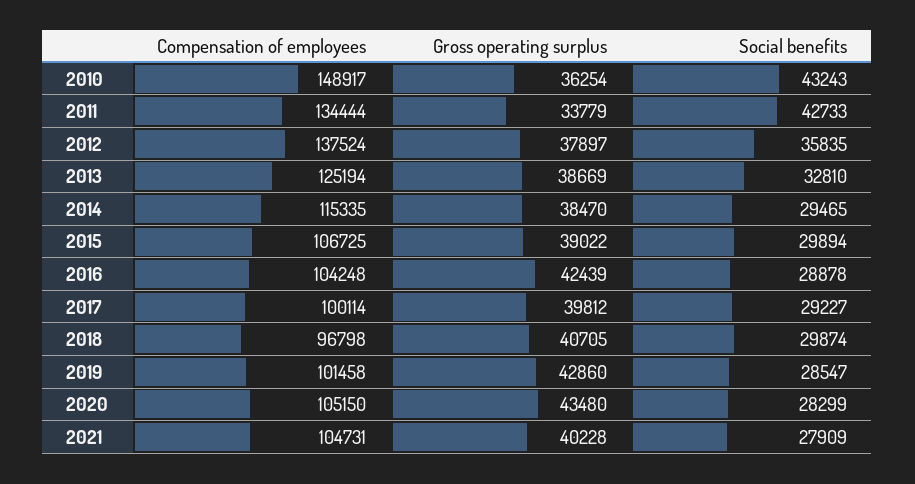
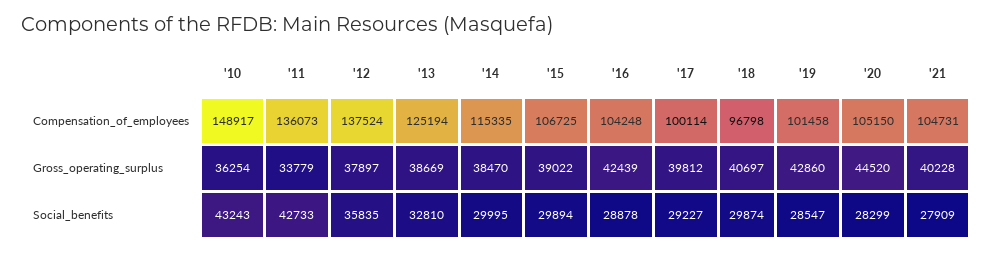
Compensation of employees, 2011: 134444 -> 136073
Social benefits, 2014: 29465 -> 29995
Gross operating surplus, 2018: 40705 -> 40697
Gross operating surplus, 2020: 43480 -> 44520

